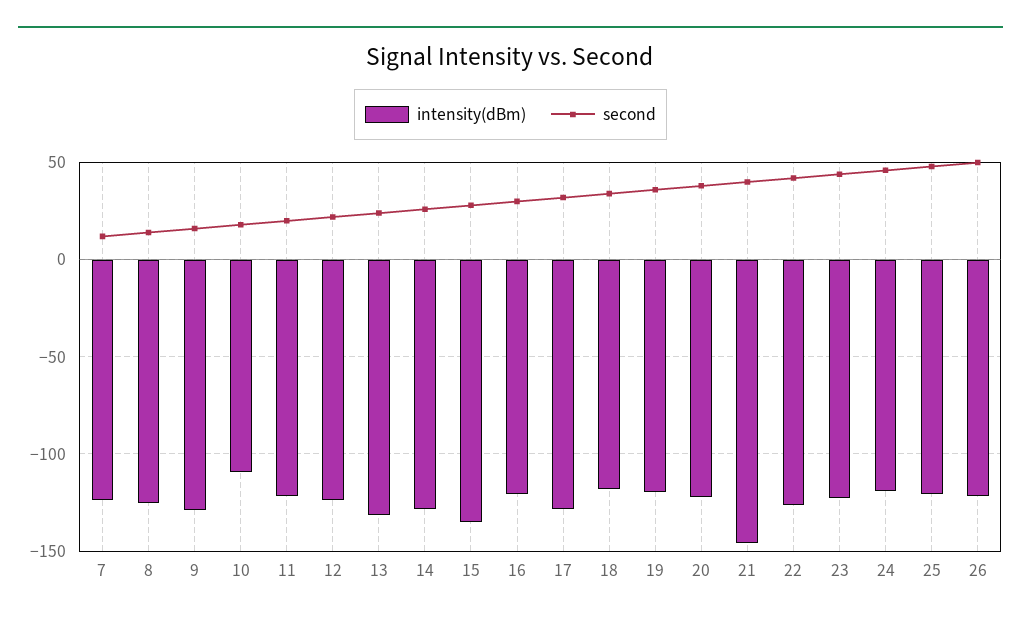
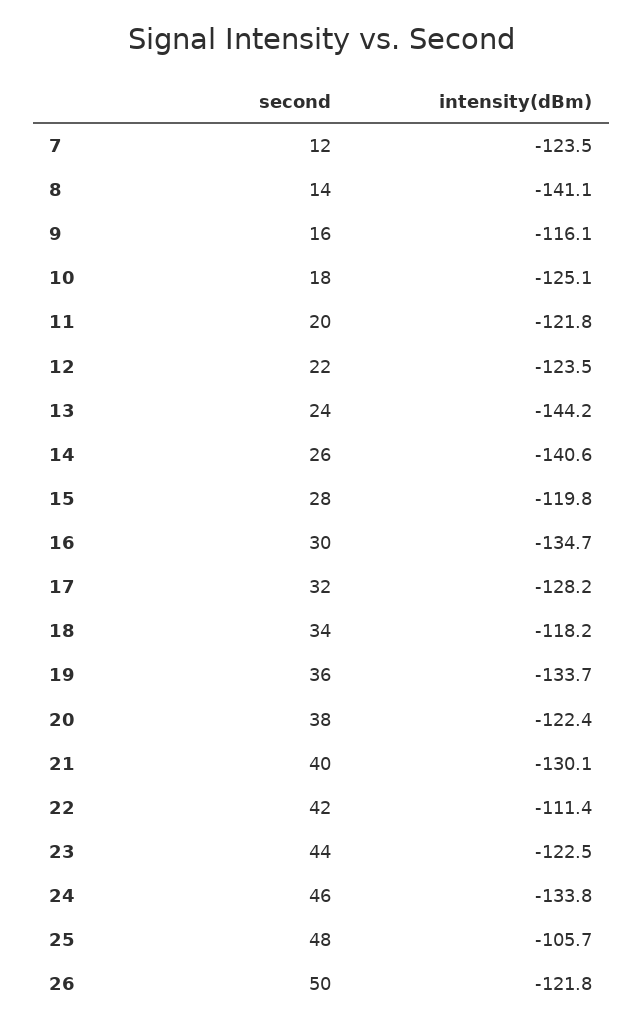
intensity(dBm), 8: -125 -> -141.1
intensity(dBm), 9: -130 -> -116.1
intensity(dBm), 10: -110 -> -125.1
intensity(dBm), 13: -130 -> -144.2
intensity(dBm), 14: -130 -> -140.6
intensity(dBm), 15: -135 -> -119.8
intensity(dBm), 16: -120 -> -134.7
intensity(dBm), 19: -120 -> -133.7
intensity(dBm), 21: -145 -> -130.1
intensity(dBm), 22: -125 -> -111.4
intensity(dBm), 24: -120 -> -133.8
intensity(dBm), 25: -120 -> -105.7

